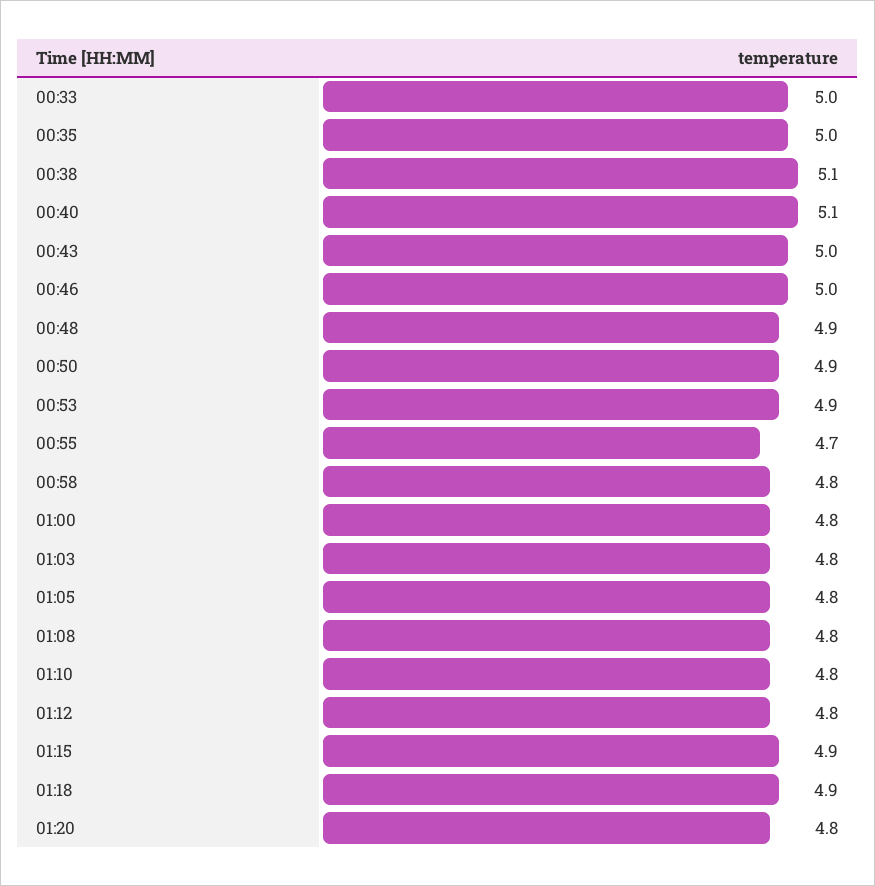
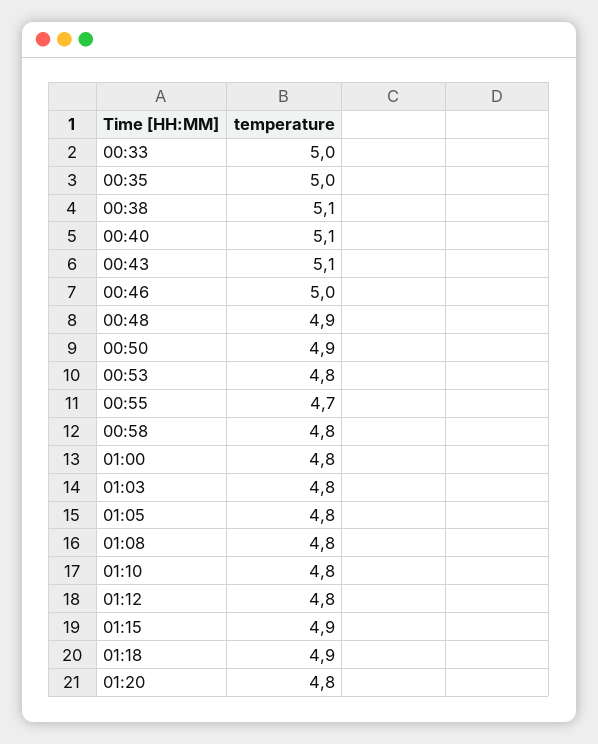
00:43: 5 -> 5.1
00:53: 4.9 -> 4.8

